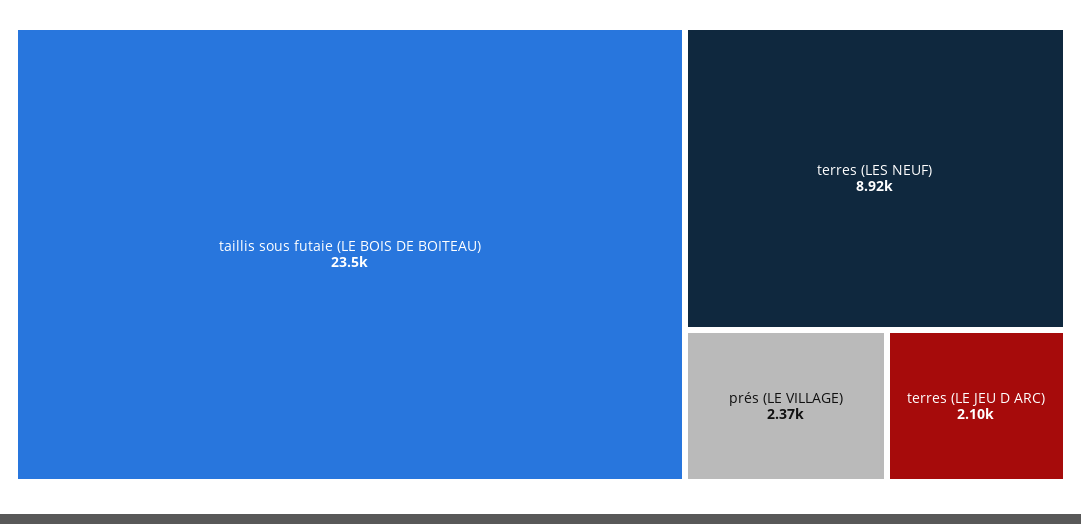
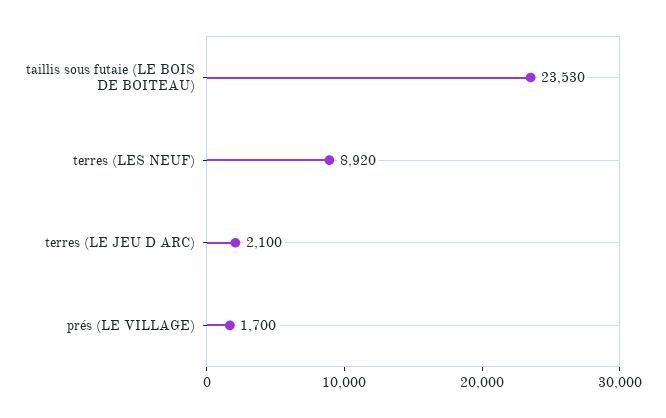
prés (LE VILLAGE): 2370 -> 1700

